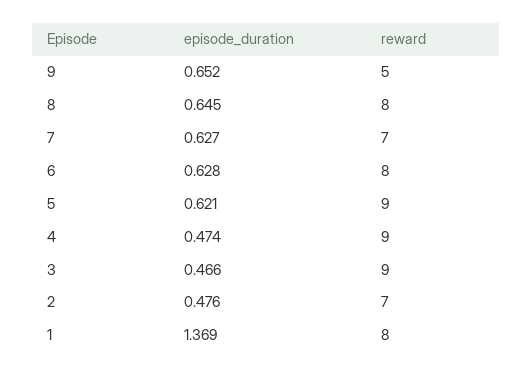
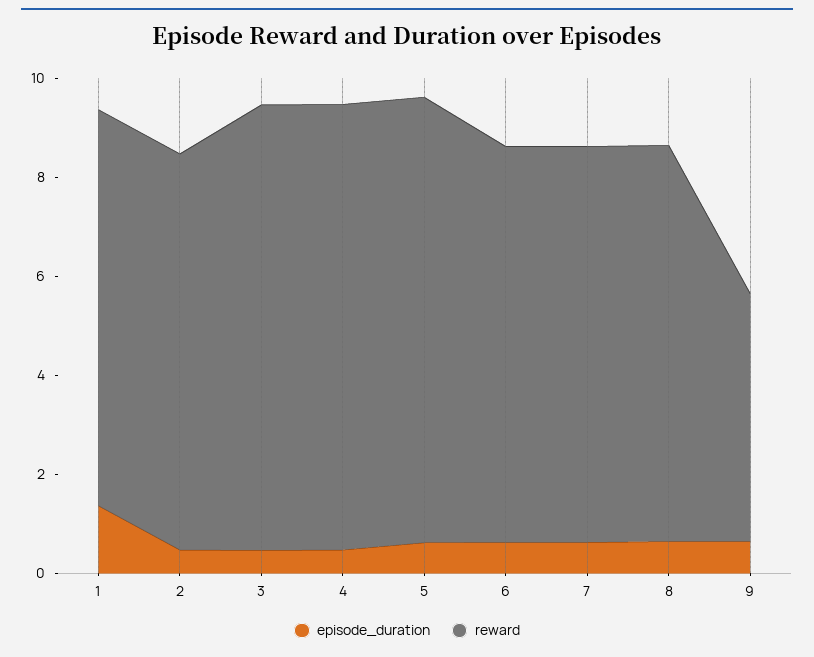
reward, 7: 7 -> 8
reward, 2: 7 -> 8

